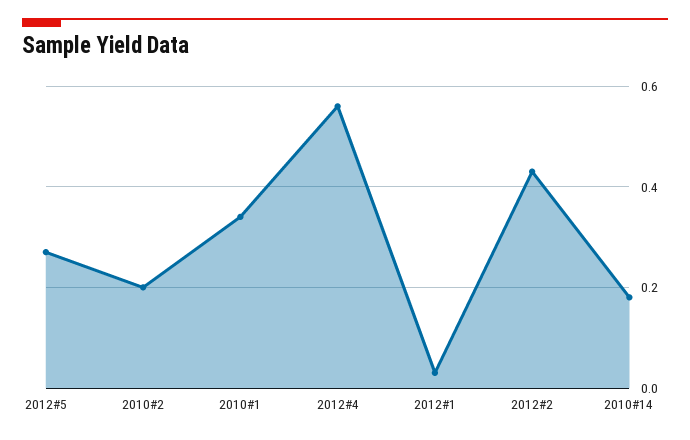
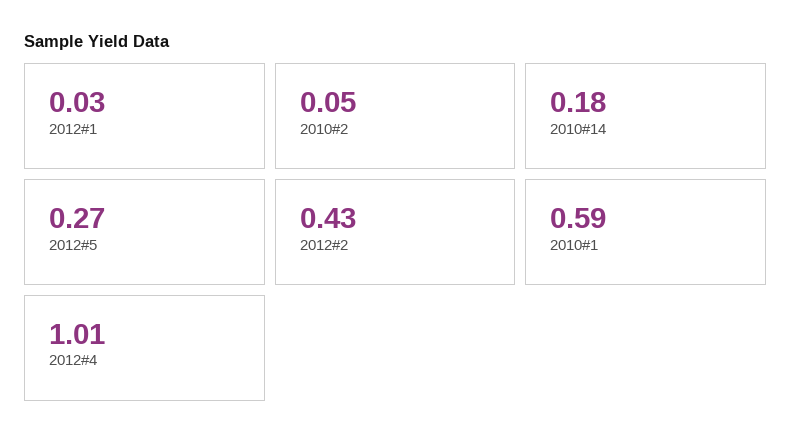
2010#2: 0.2 -> 0.05
2010#1: 0.35 -> 0.59
2012#4: 0.55 -> 1.01

